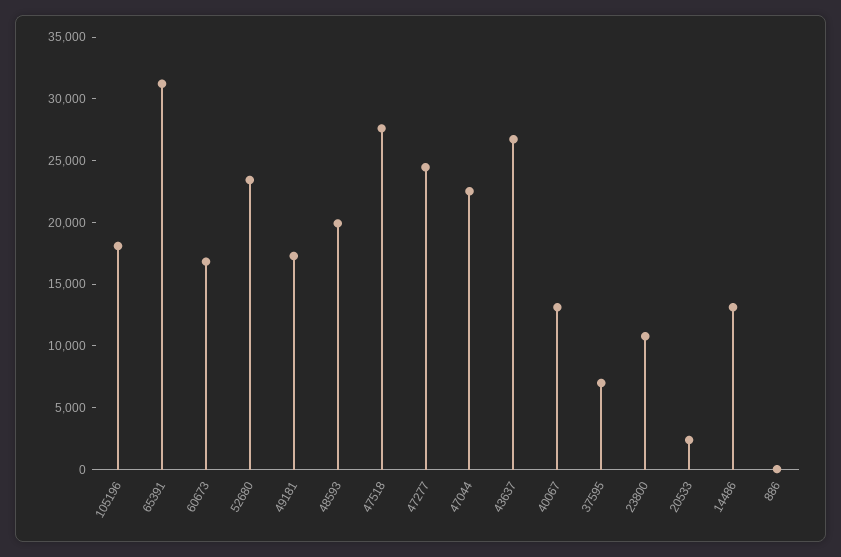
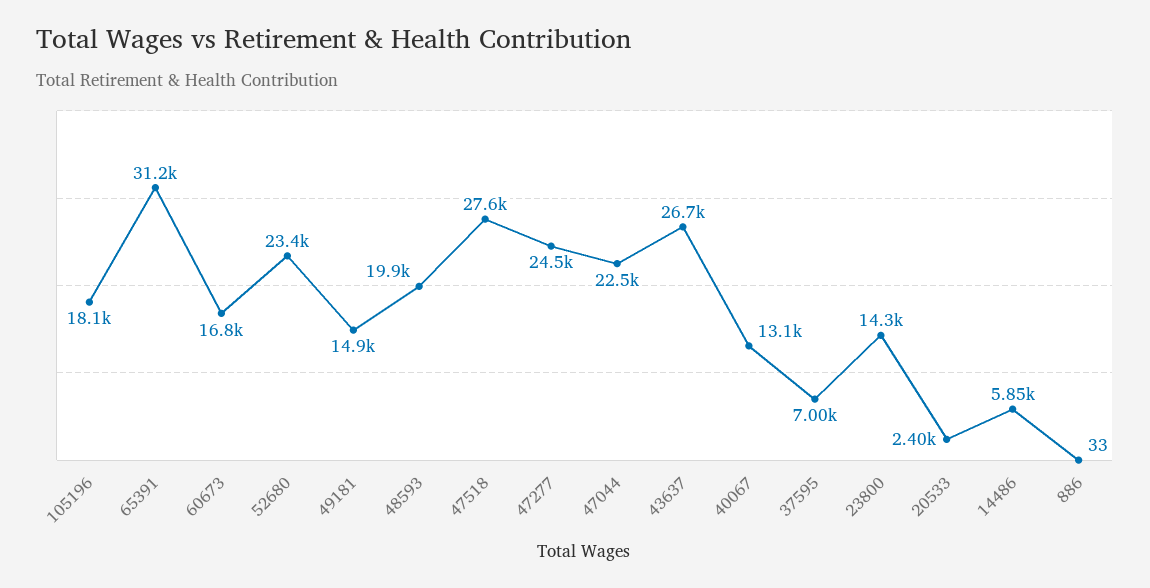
49181: 17000 -> 14900
23800: 11000 -> 14300
14486: 13000 -> 5850

